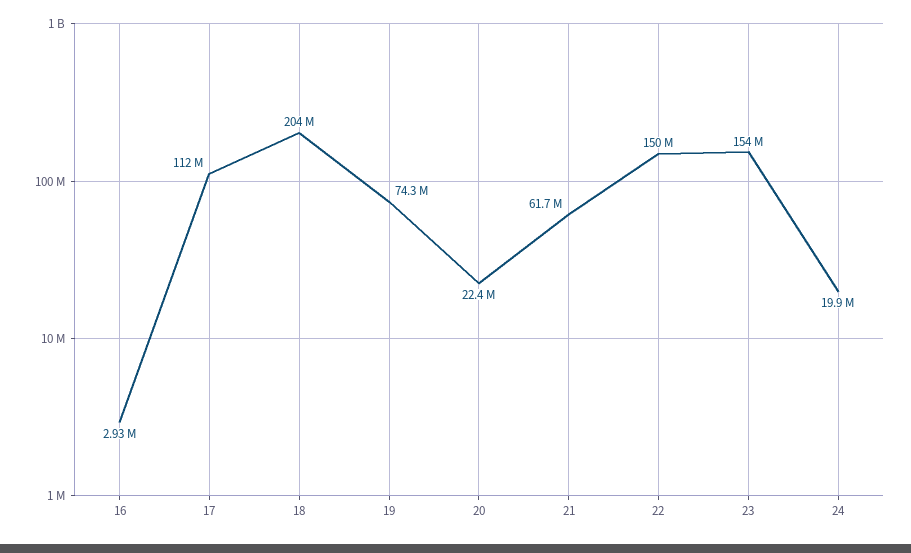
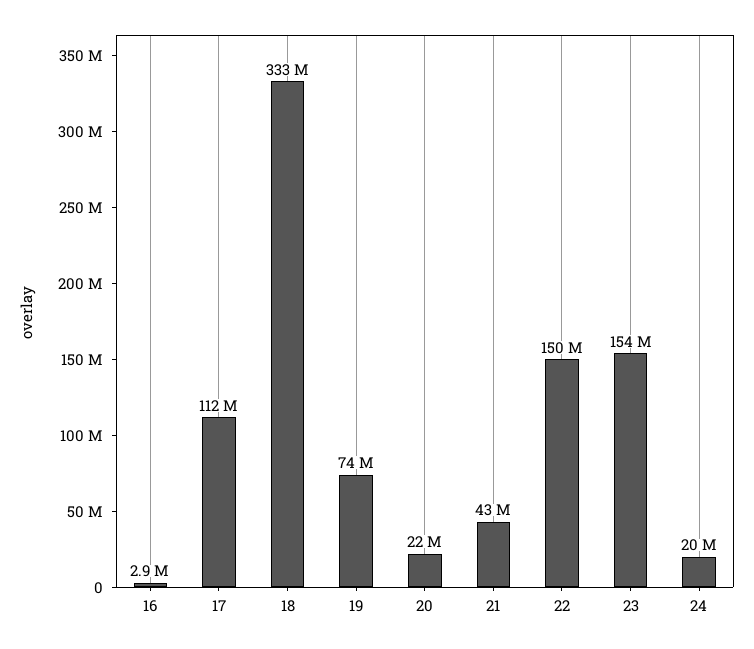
18: 204000000 -> 333000000
21: 61700000 -> 43000000

